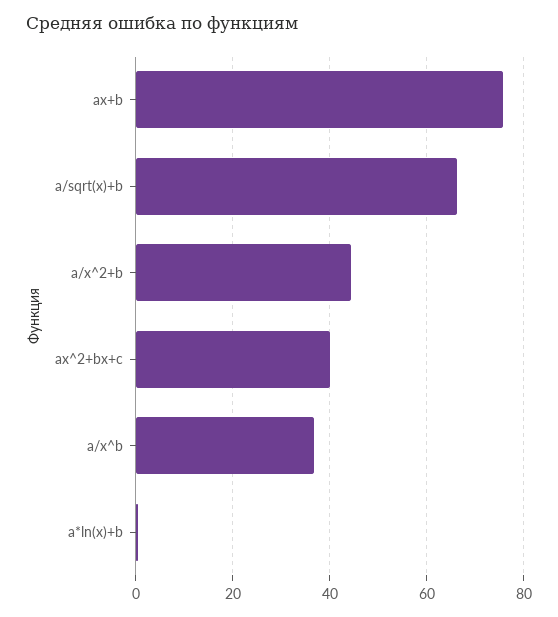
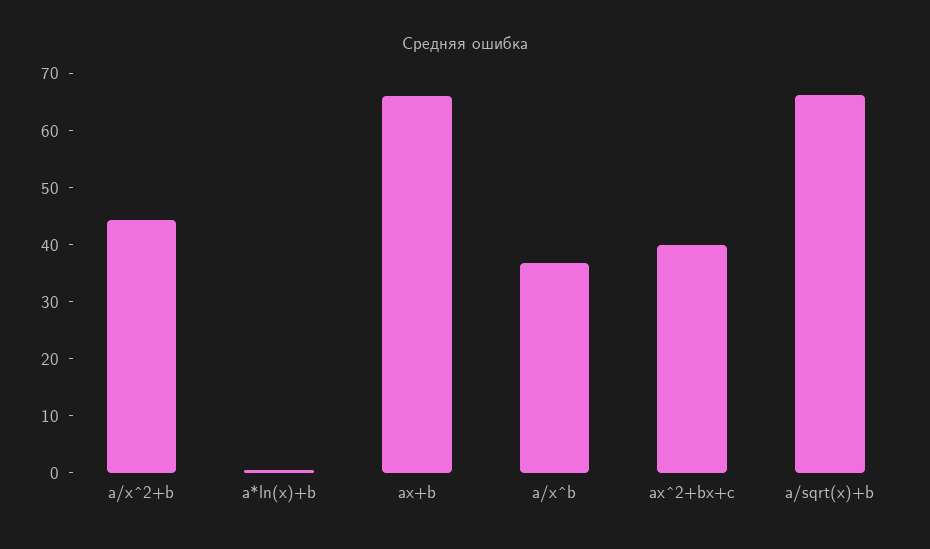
ax+b: 76 -> 66

